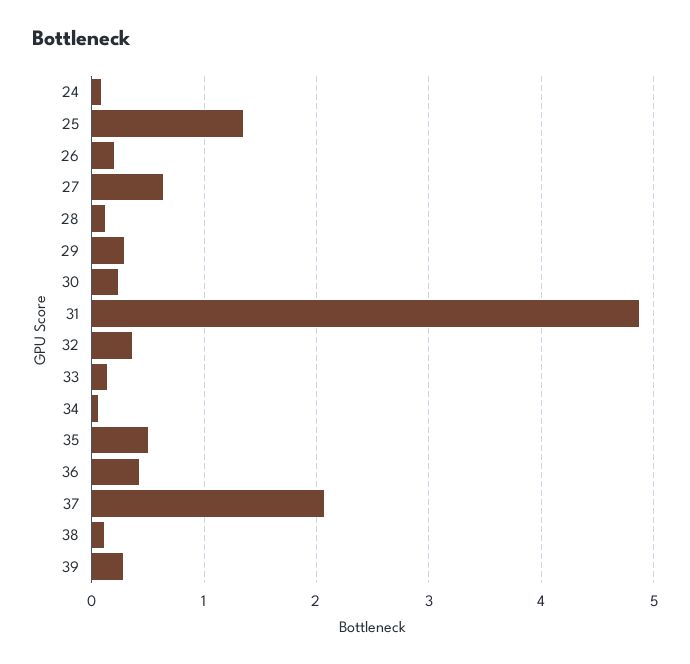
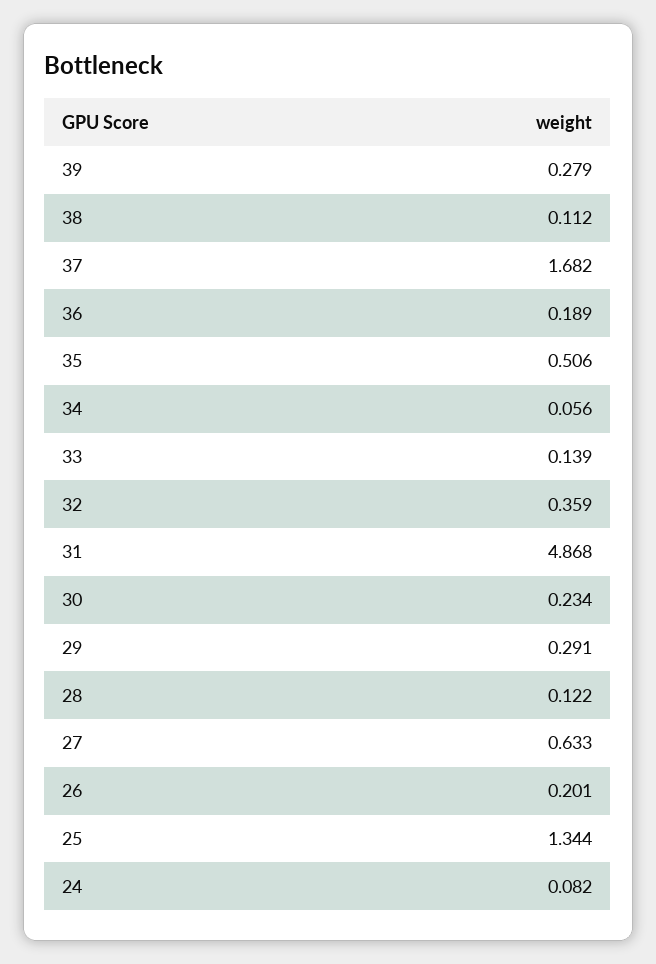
36: 0.4 -> 0.189
37: 2.1 -> 1.682

